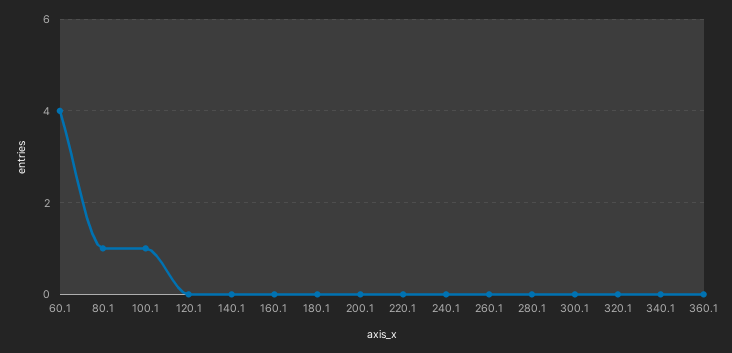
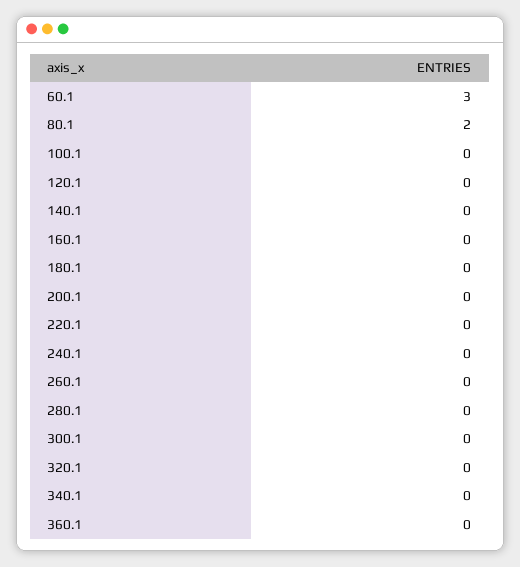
60.1: 4 -> 3
80.1: 1 -> 2
100.1: 1 -> 0

